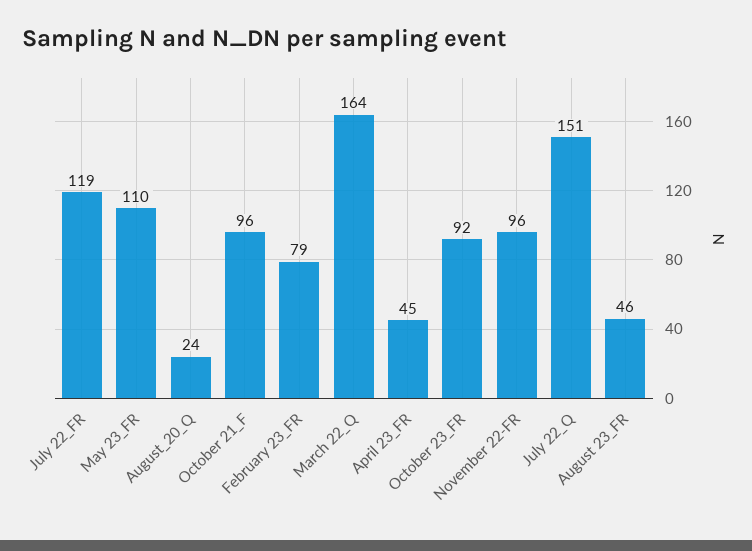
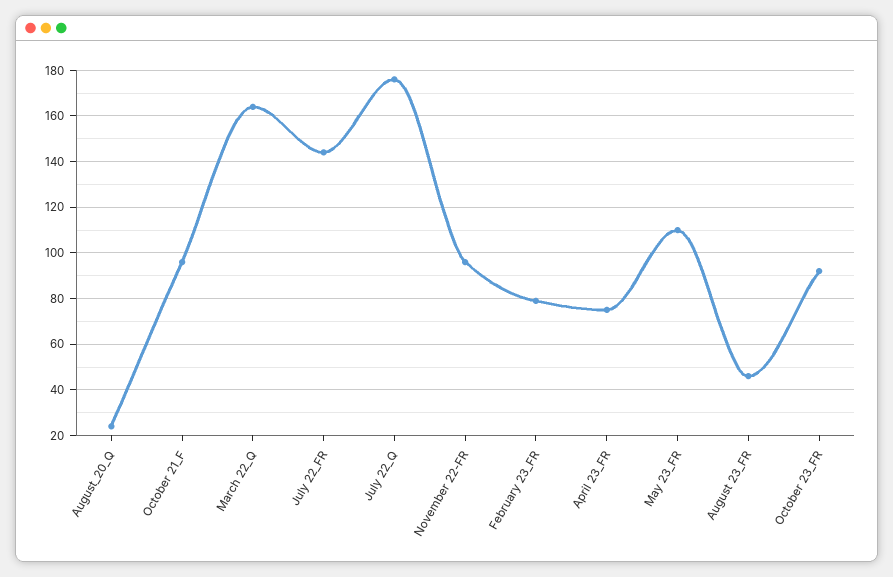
July 22_FR: 119 -> 145
April 23_FR: 45 -> 75
July 22_Q: 151 -> 175

